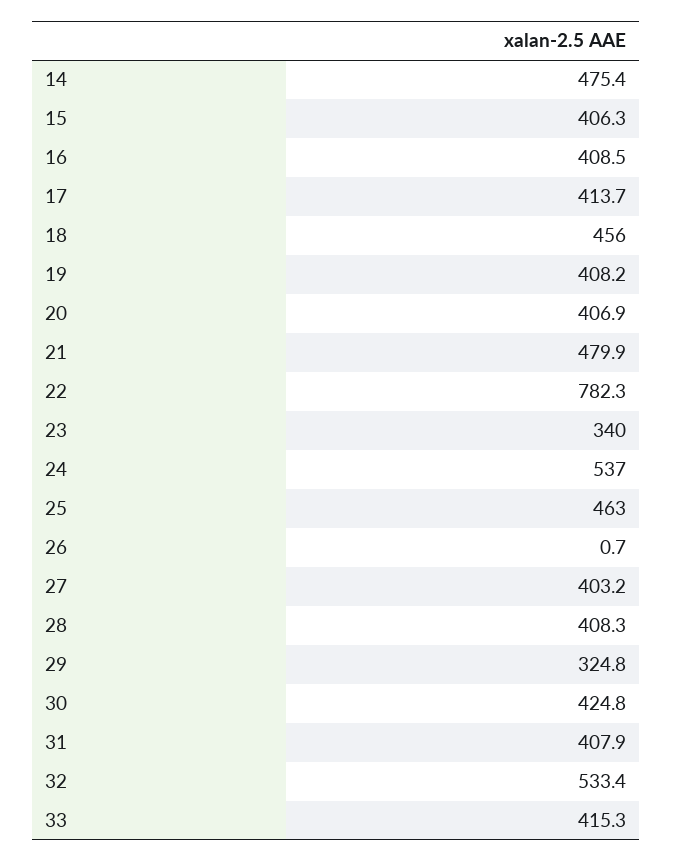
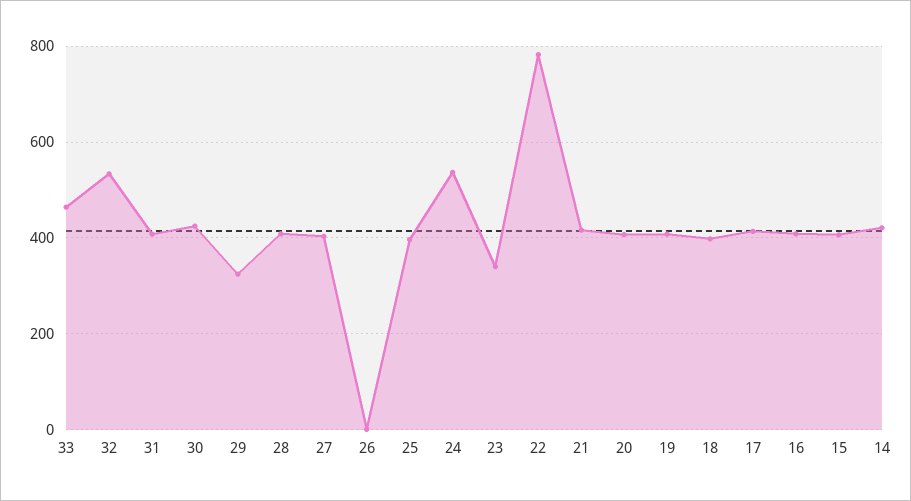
14: 475.4 -> 420
18: 456 -> 400
21: 479.9 -> 420
25: 463 -> 400
33: 415.3 -> 460

